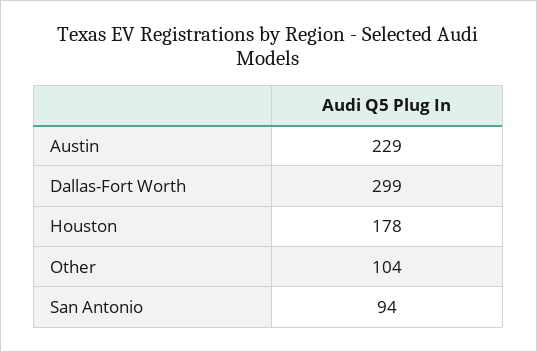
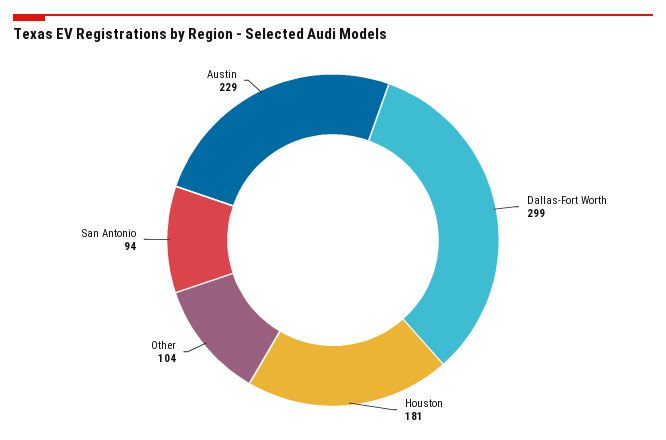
Houston: 178 -> 181

